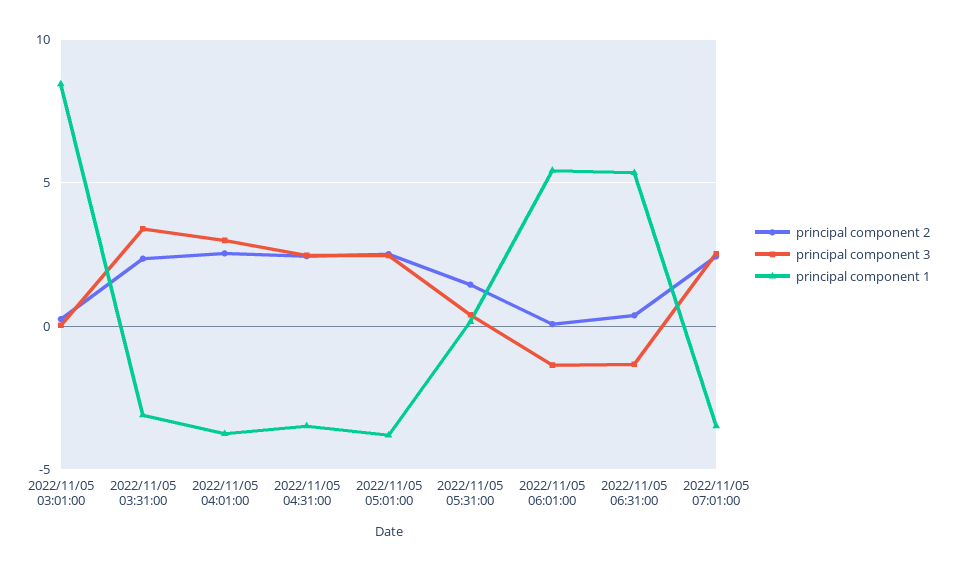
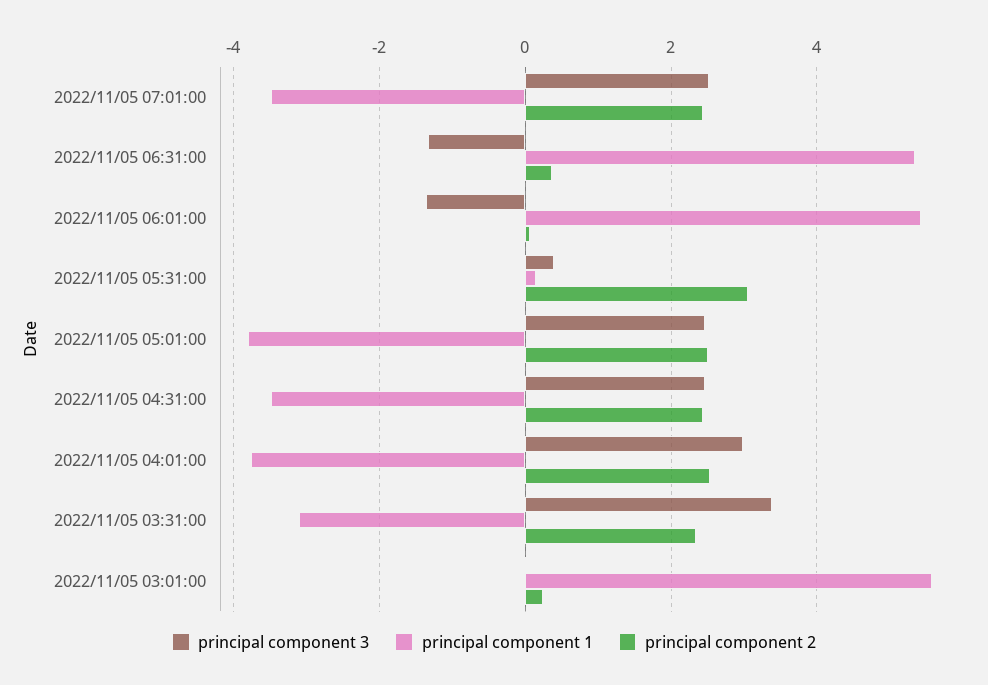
principal component 1, 2022/11/05 03:01:00: 8.5 -> 5.6
principal component 2, 2022/11/05 05:31:00: 1.5 -> 3

